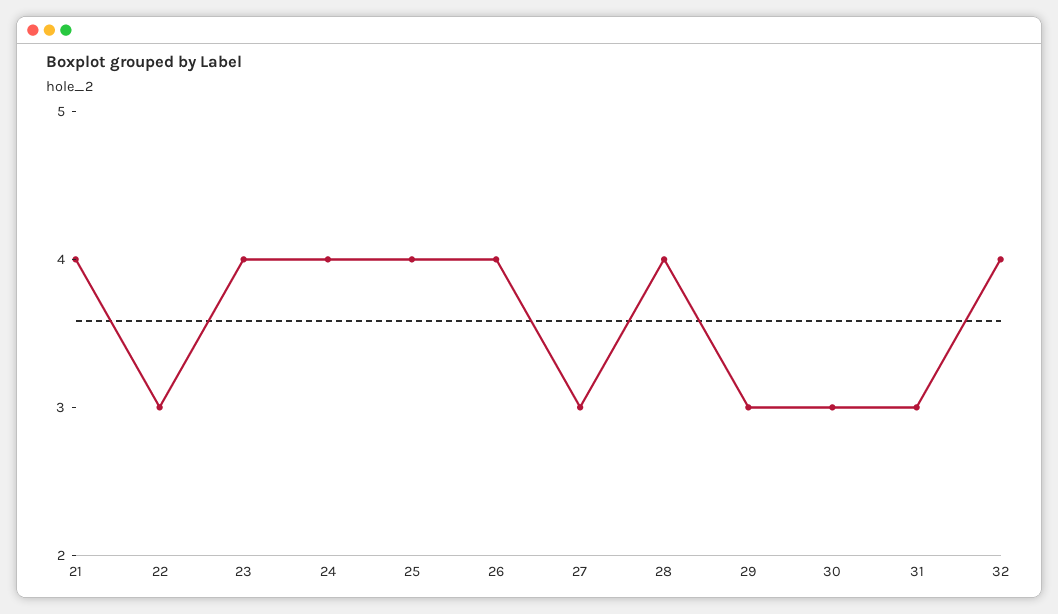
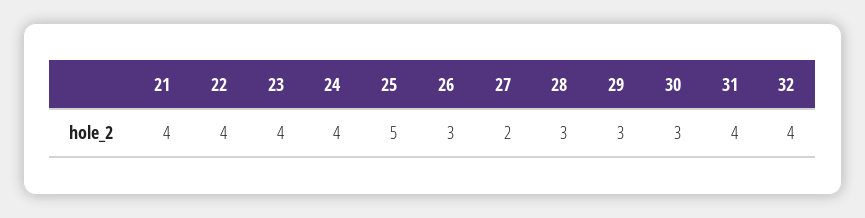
22: 3 -> 4
25: 4 -> 5
26: 4 -> 3
27: 3 -> 2
28: 4 -> 3
31: 3 -> 4

